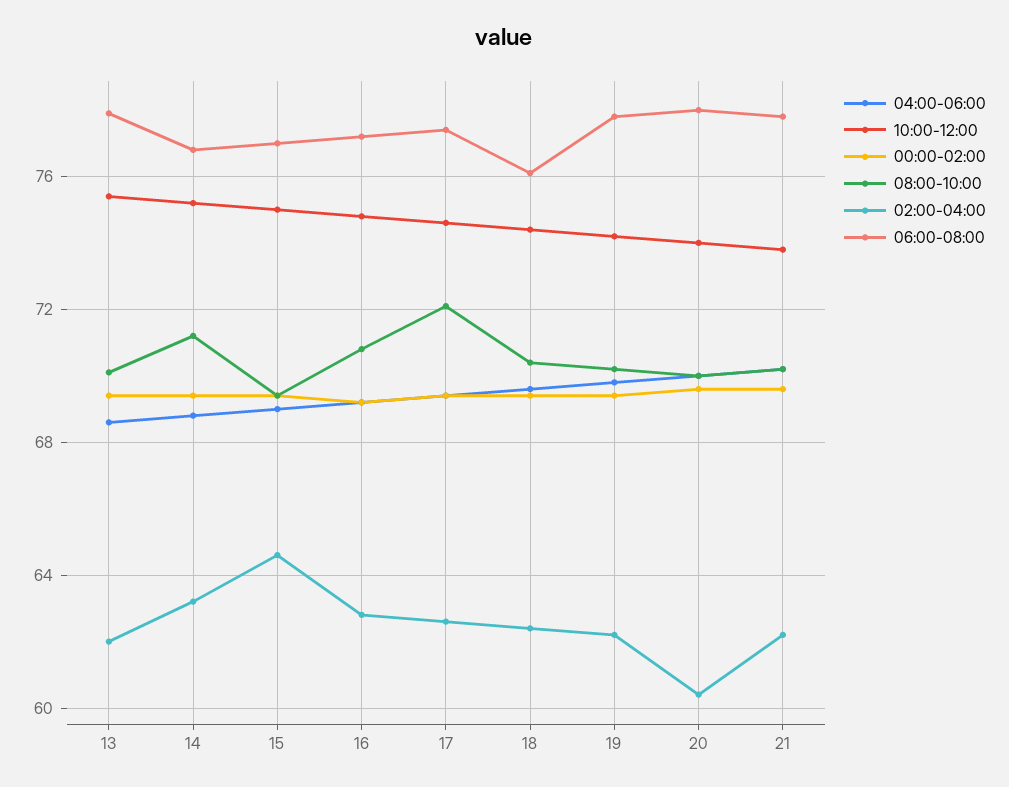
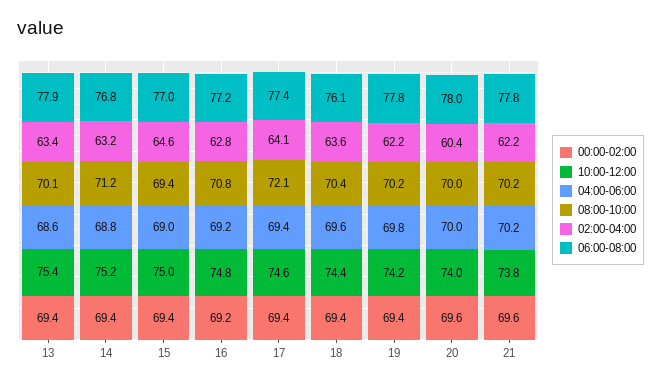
02:00-04:00, 13: 62 -> 63.4
02:00-04:00, 17: 62.5 -> 64.1
02:00-04:00, 18: 62.5 -> 63.6

